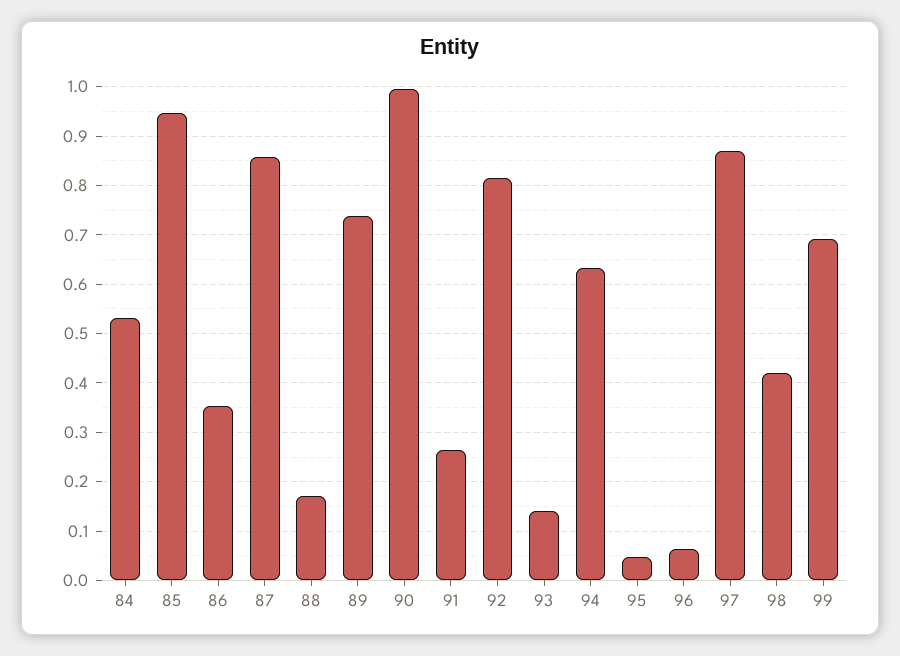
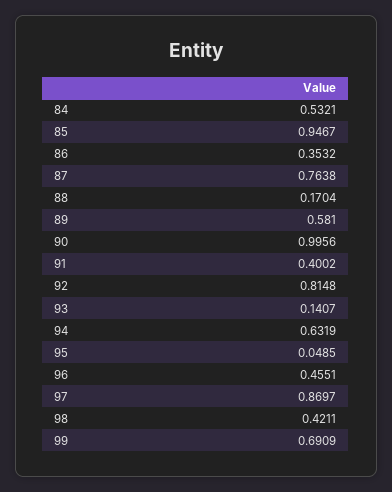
87: 0.86 -> 0.7638
89: 0.74 -> 0.581
91: 0.26 -> 0.4002
96: 0.06 -> 0.4551

